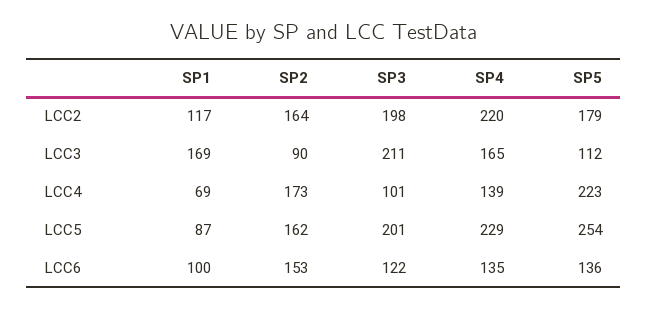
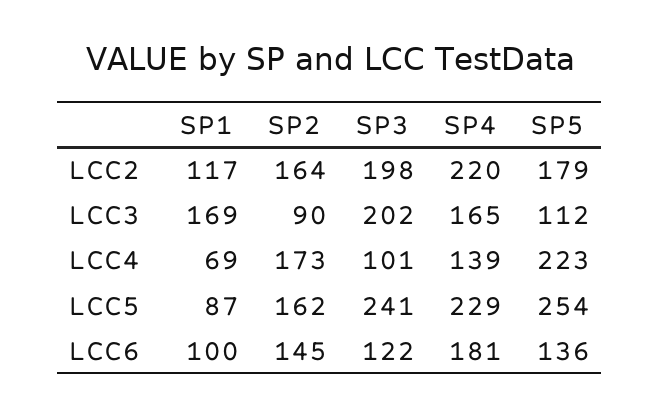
SP3, LCC3: 211 -> 202
SP3, LCC5: 201 -> 241
SP2, LCC6: 153 -> 145
SP4, LCC6: 135 -> 181

